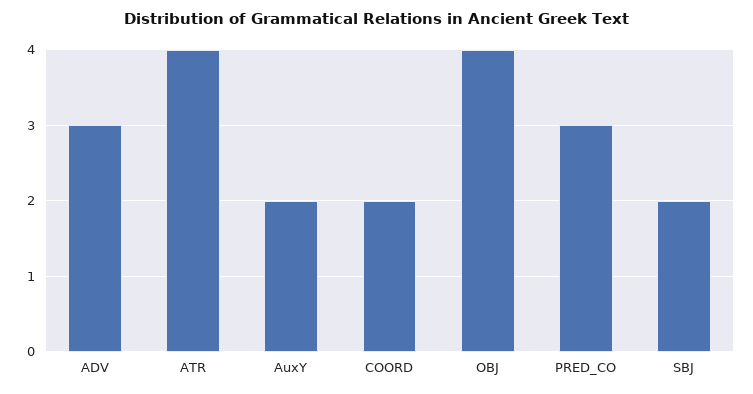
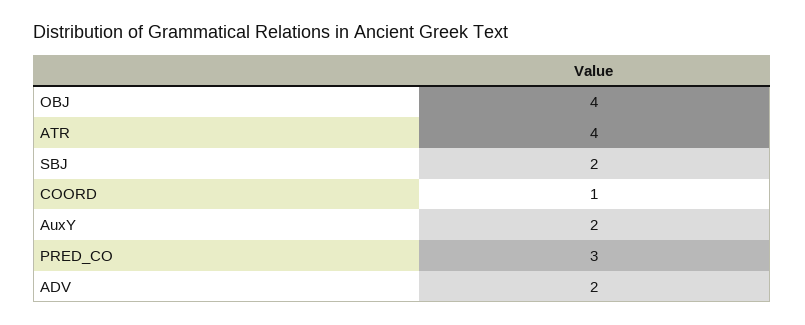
ADV: 3 -> 2
COORD: 2 -> 1

